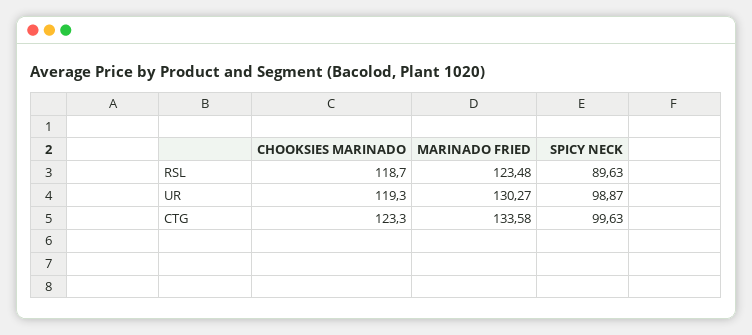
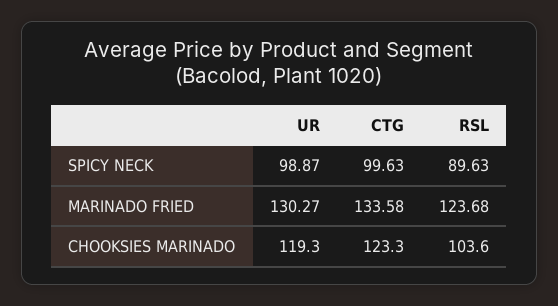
CHOOKSIES MARINADO, RSL: 118.7 -> 103.6
MARINADO FRIED, RSL: 123.48 -> 123.68

